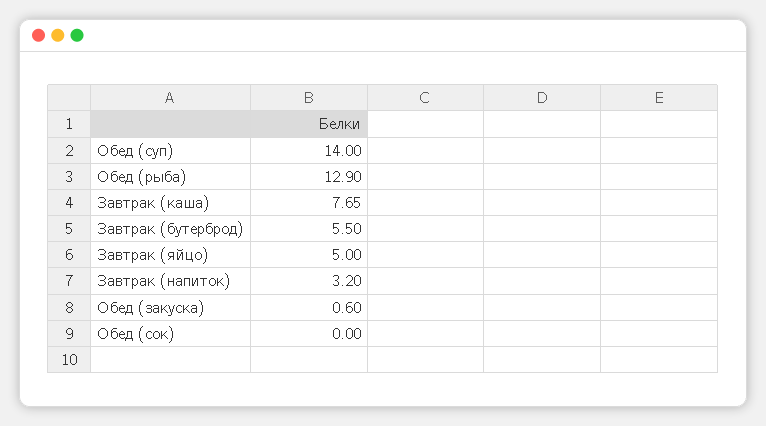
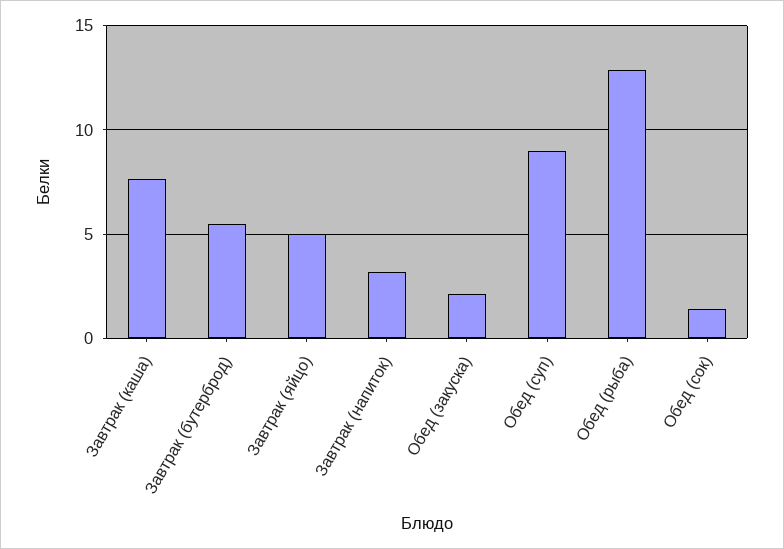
Обед (суп): 14 -> 9
Обед (закуска): 0.6 -> 2
Обед (сок): 0 -> 1.5

